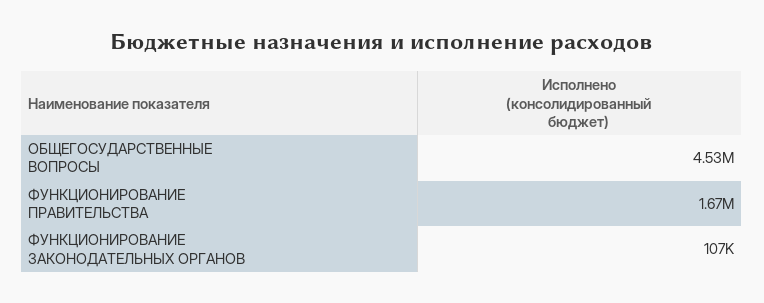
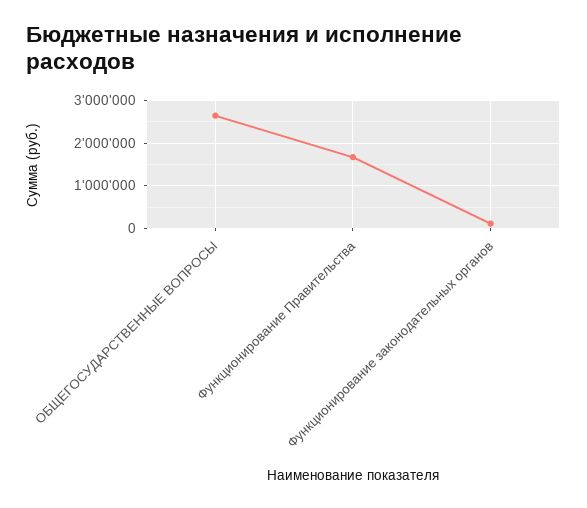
ОБЩЕГОСУДАРСТВЕННЫЕ ВОПРОСЫ: 4530000 -> 2600000

